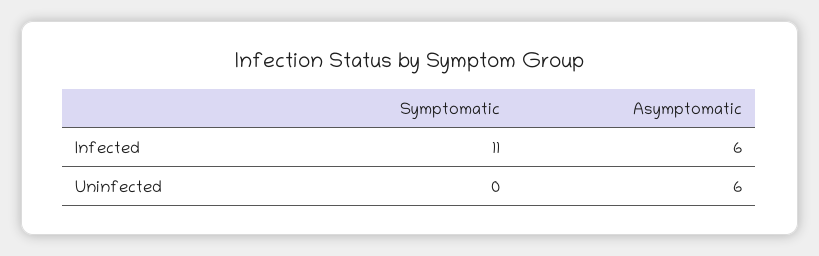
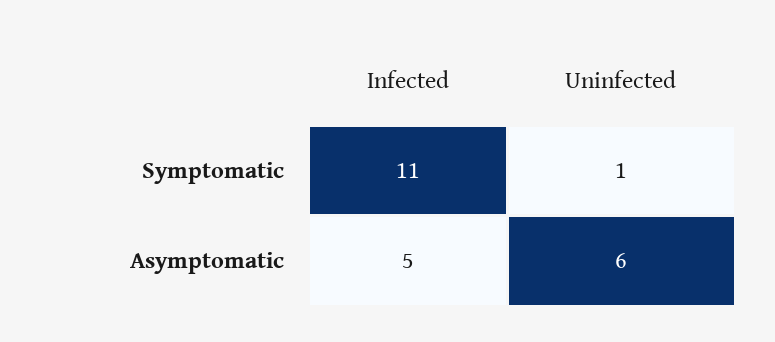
Asymptomatic, Infected: 6 -> 5
Symptomatic, Uninfected: 0 -> 1

